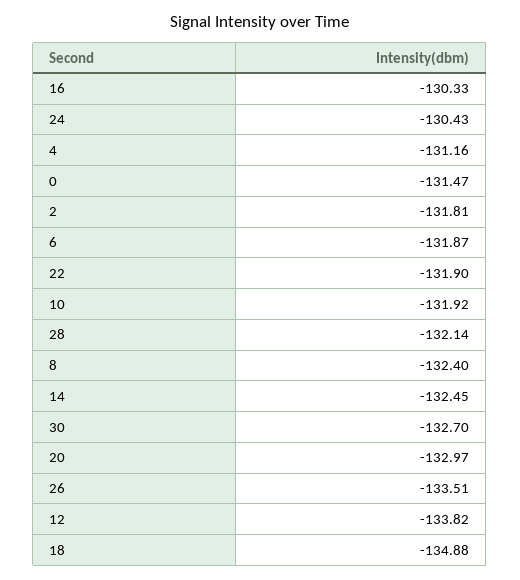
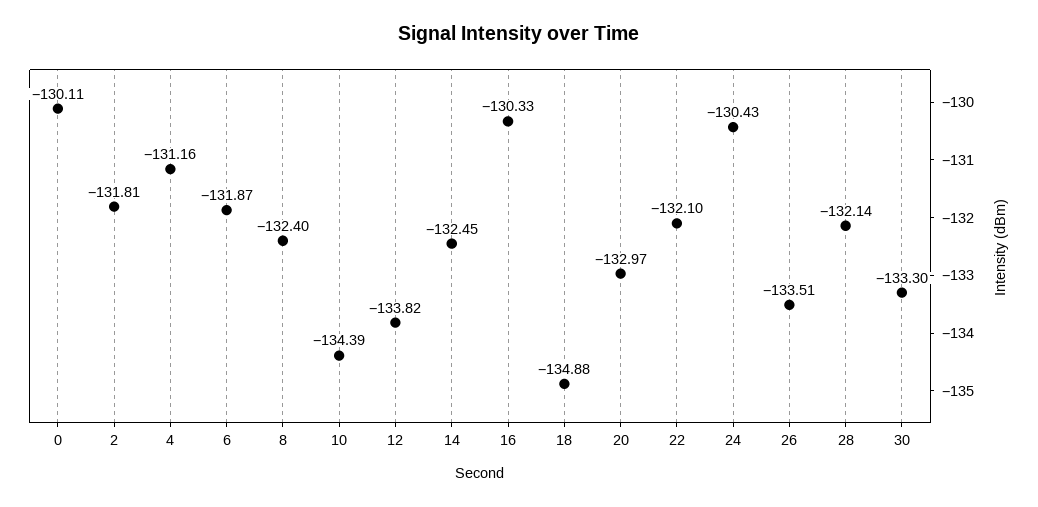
0: -131.47 -> -130.11
22: -131.9 -> -132.1
10: -131.92 -> -134.39
30: -132.7 -> -133.3

